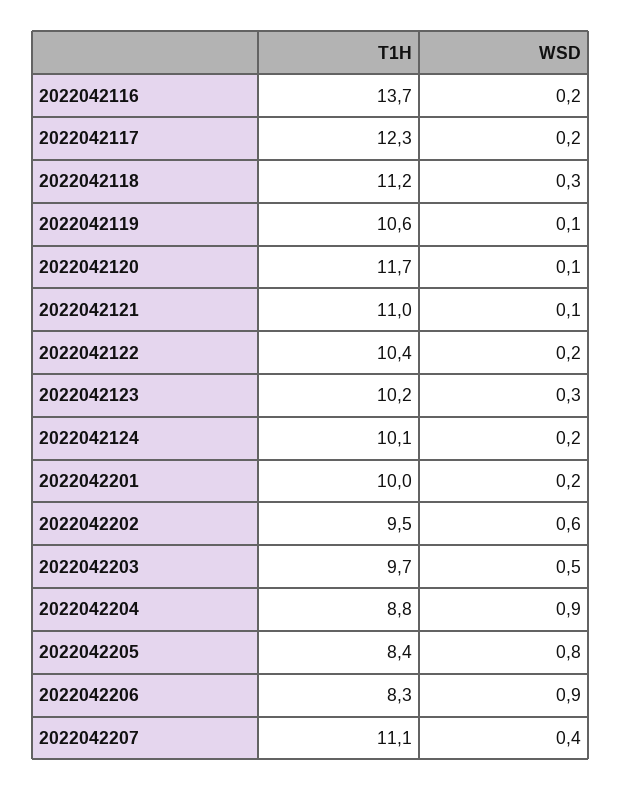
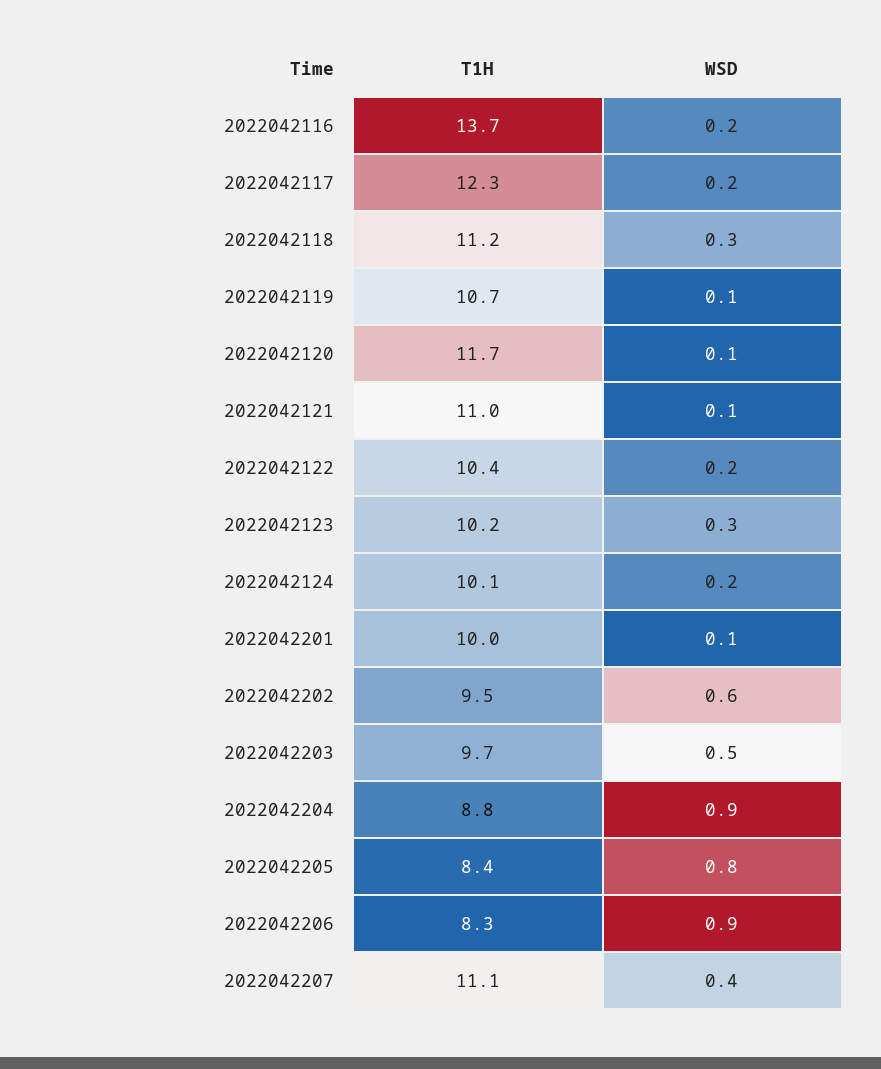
T1H, 2022042119: 10.6 -> 10.7
WSD, 2022042201: 0.2 -> 0.1

